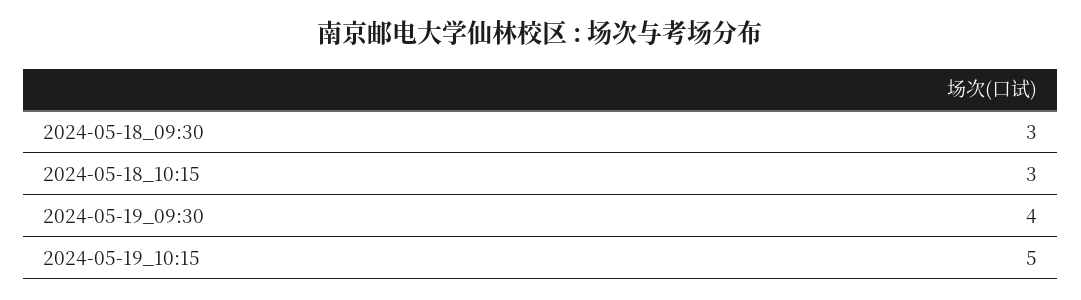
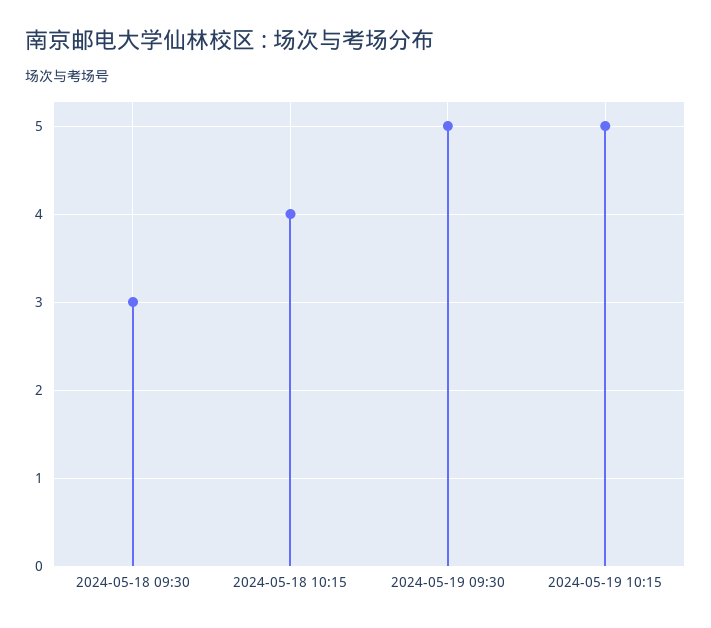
2024-05-18_10:15: 3 -> 4
2024-05-19_09:30: 4 -> 5

